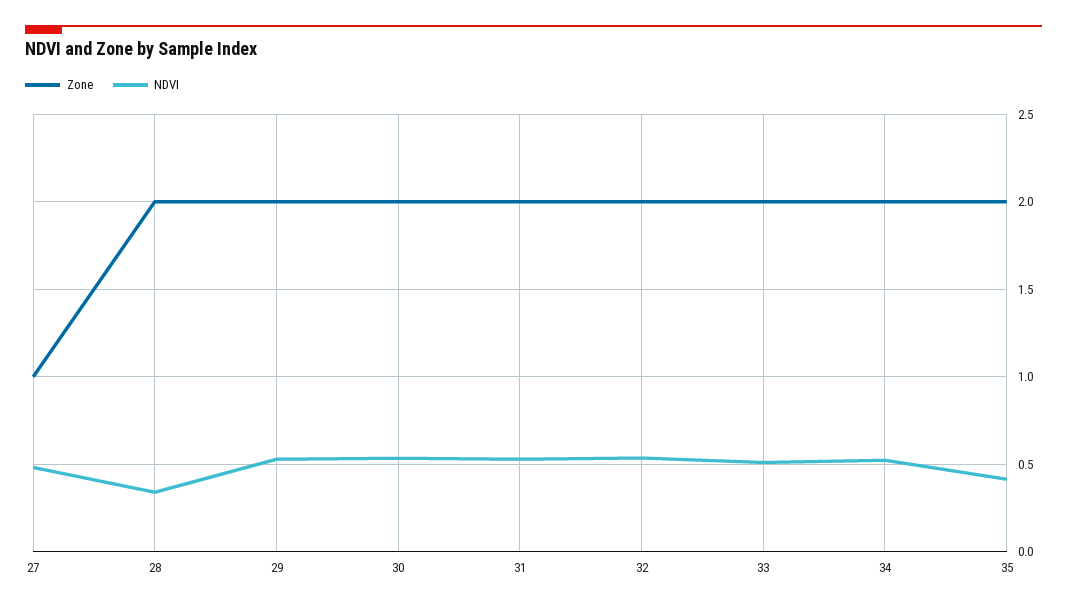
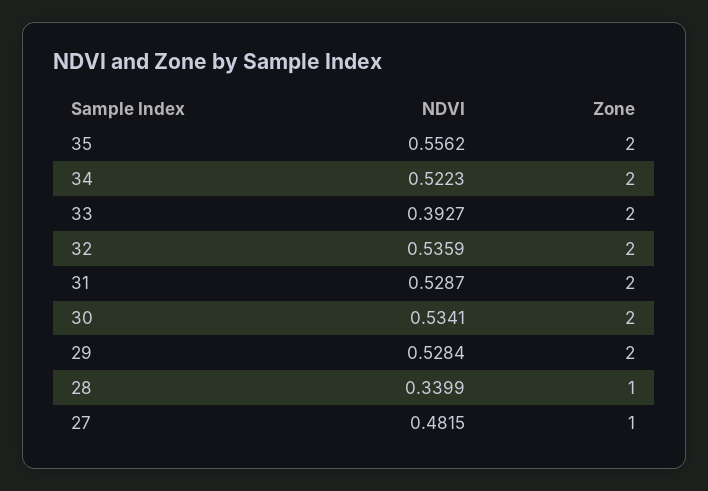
Zone, 28: 2 -> 1
NDVI, 33: 0.5 -> 0.3927
NDVI, 35: 0.4 -> 0.5562

